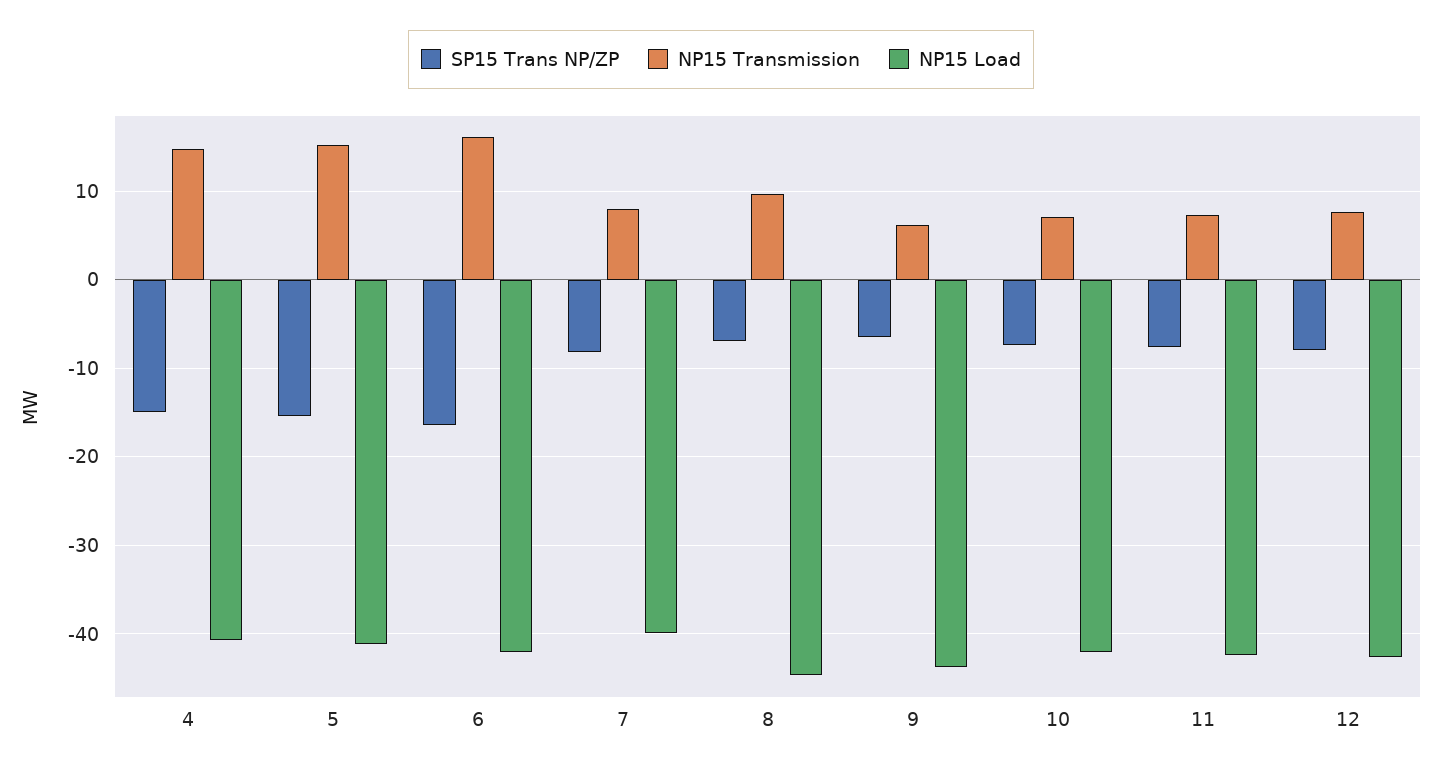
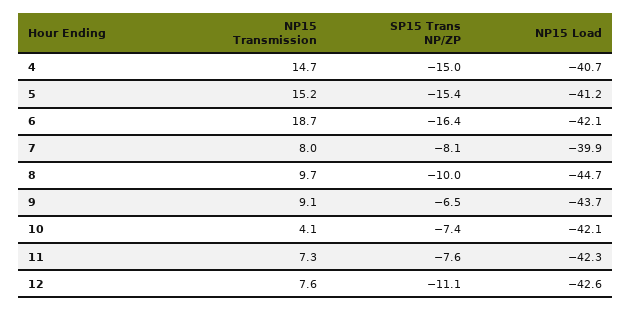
NP15 Transmission, 6: 16 -> 18.7
SP15 Trans NP/ZP, 8: -7 -> -10
NP15 Transmission, 9: 6 -> 9.1
NP15 Transmission, 10: 7 -> 4.1
SP15 Trans NP/ZP, 12: -8 -> -11.1

